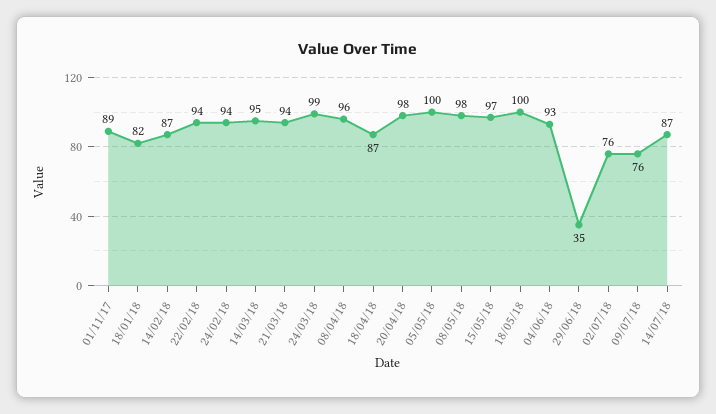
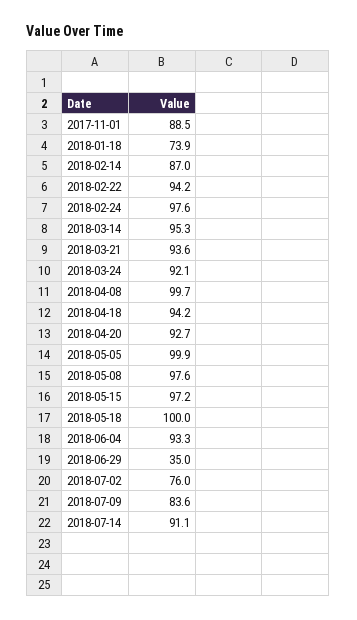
18/01/18: 82 -> 73.9
24/02/18: 94 -> 97.6
24/03/18: 99 -> 92.1
08/04/18: 96 -> 99.7
18/04/18: 87 -> 94.2
20/04/18: 98 -> 92.7
09/07/18: 76 -> 83.6
14/07/18: 87 -> 91.1

